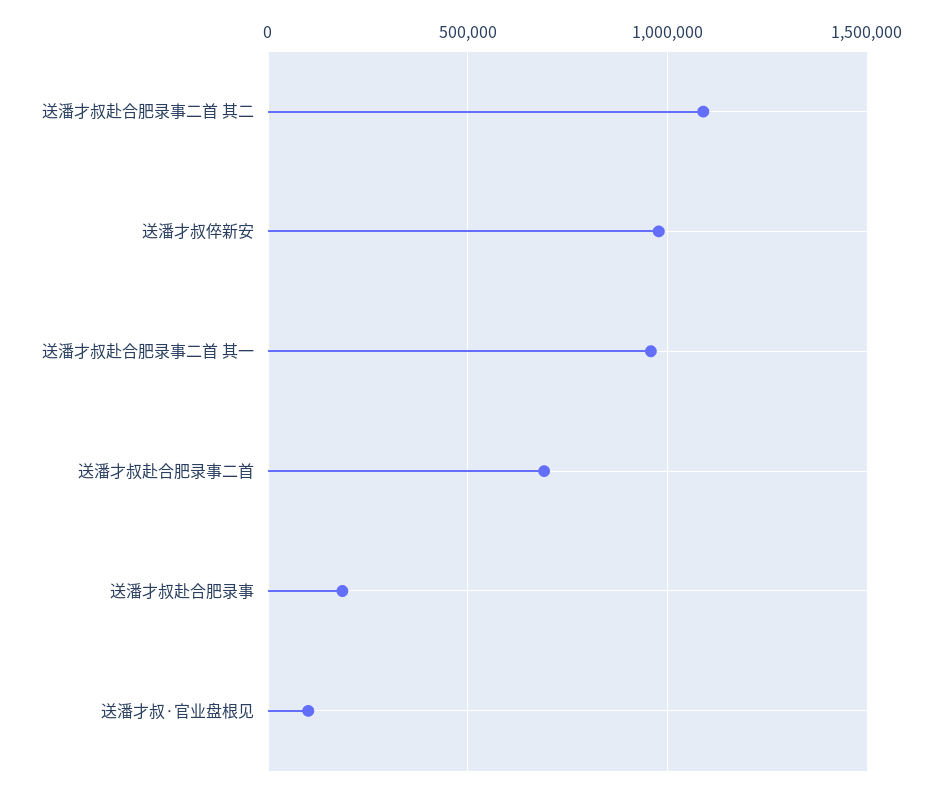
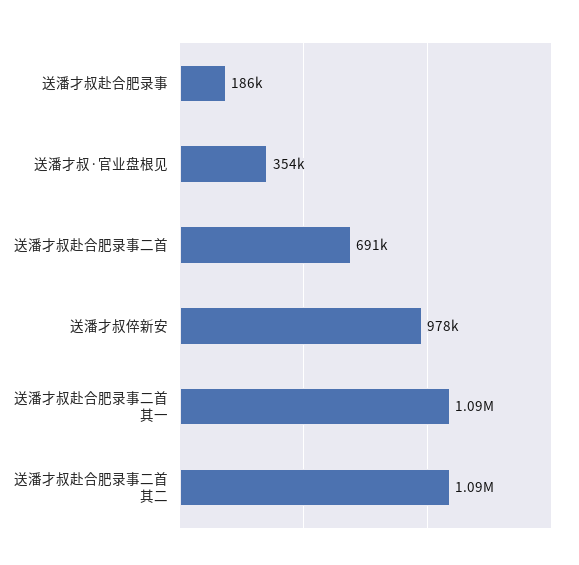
送潘才叔赴合肥录事二首 其一: 950000 -> 1090000
送潘才叔·官业盘根见: 100000 -> 354000

